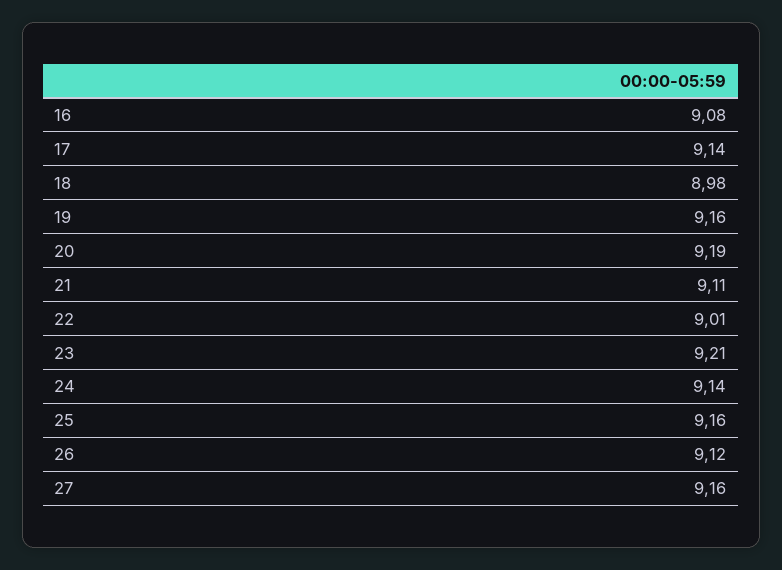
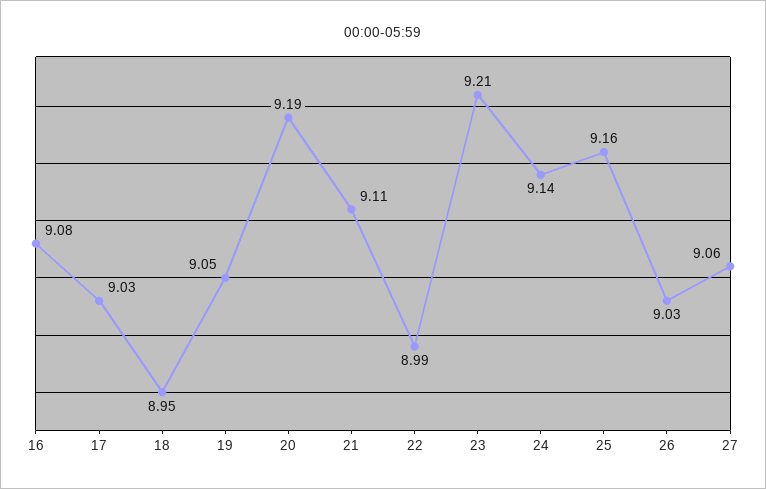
17: 9.14 -> 9.03
18: 8.98 -> 8.95
19: 9.16 -> 9.05
22: 9.01 -> 8.99
26: 9.12 -> 9.03
27: 9.16 -> 9.06

